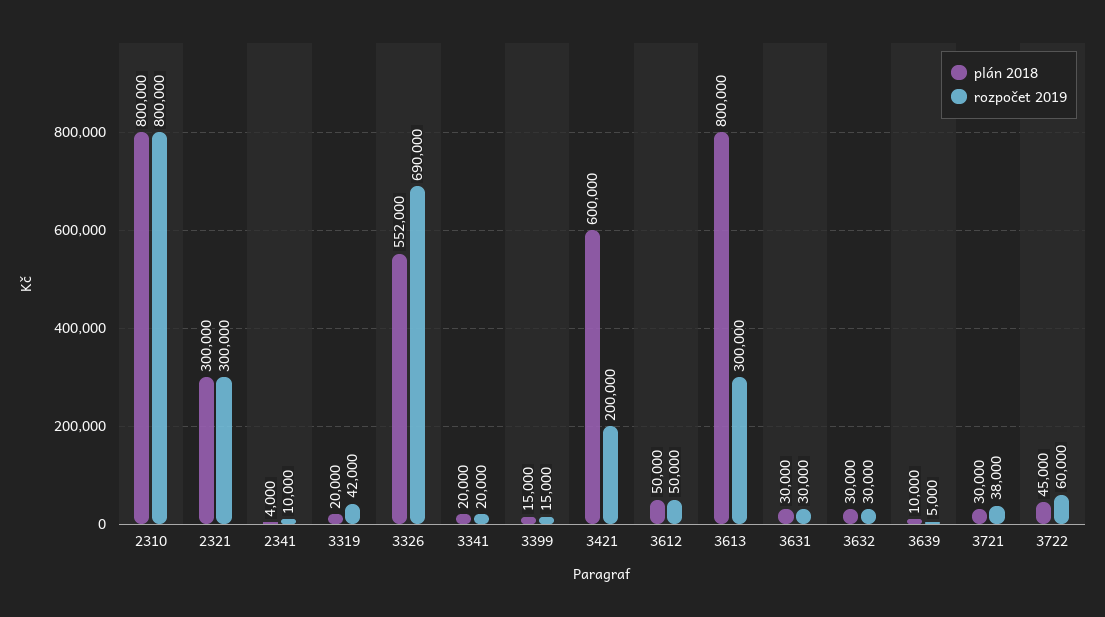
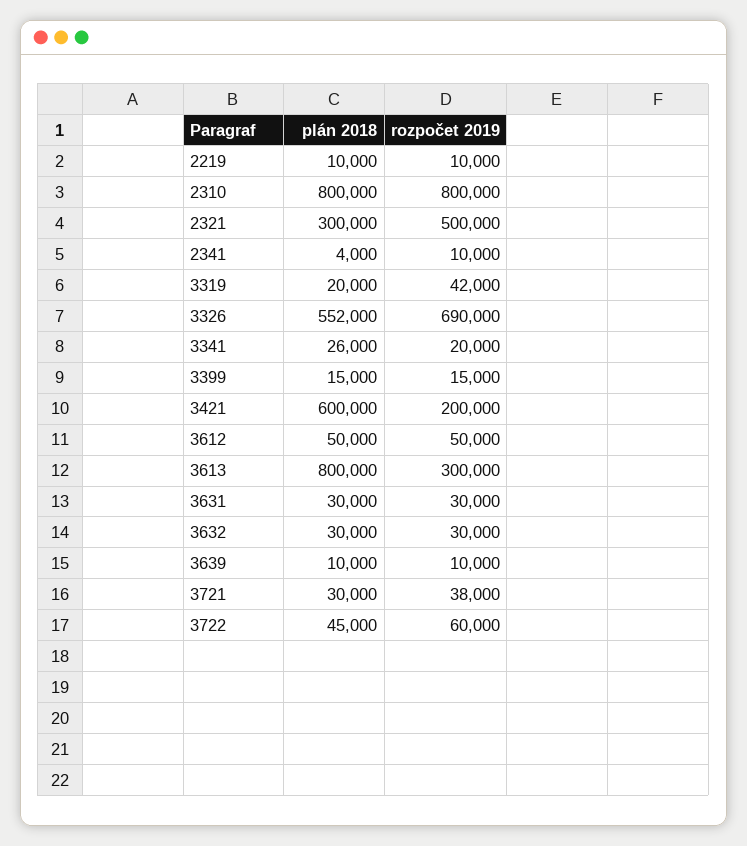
rozpočet 2019, 2321: 300000 -> 500000
plán 2018, 3341: 20000 -> 26000
rozpočet 2019, 3639: 5000 -> 10000
plán 2018, 2219: none -> 10000
rozpočet 2019, 2219: none -> 10000

